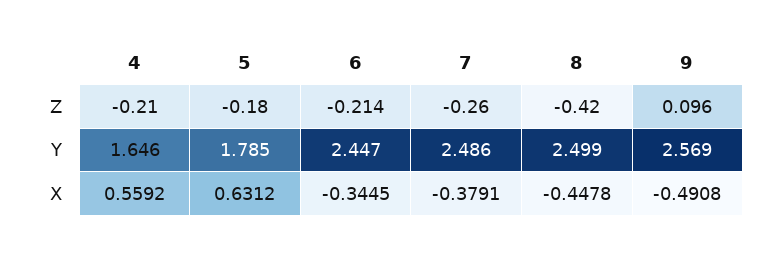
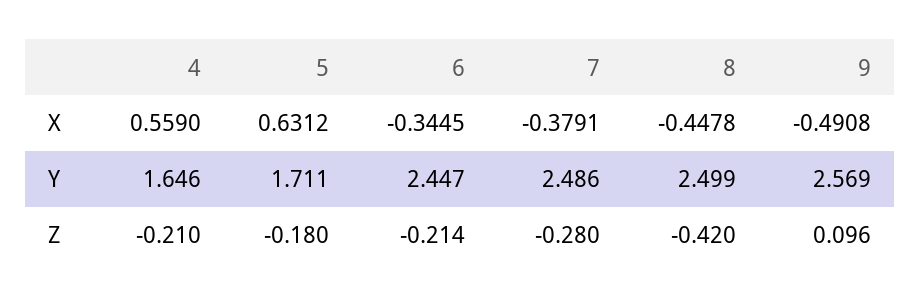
7, Z: -0.26 -> -0.28
5, Y: 1.785 -> 1.711
4, X: 0.5592 -> 0.559

